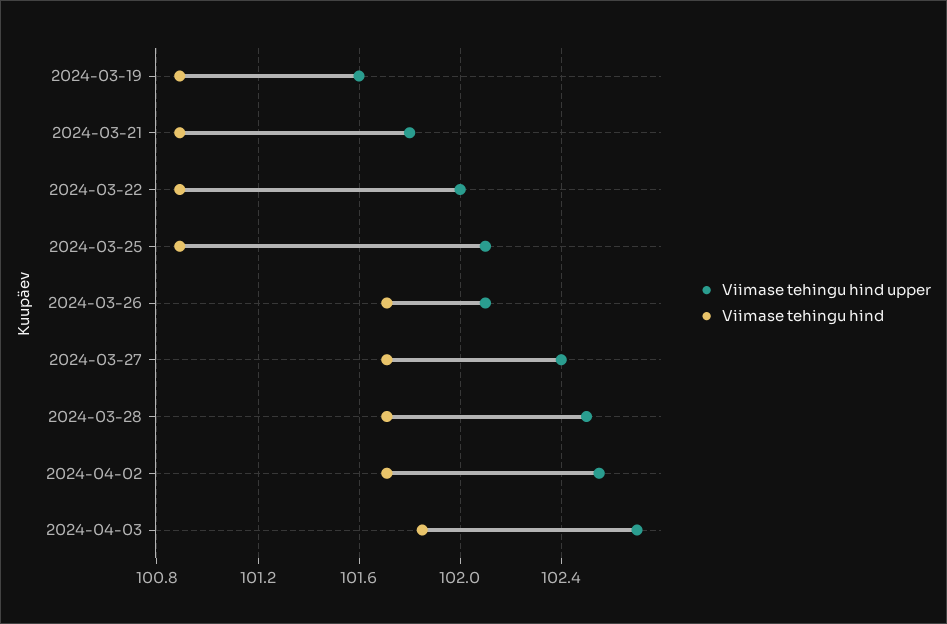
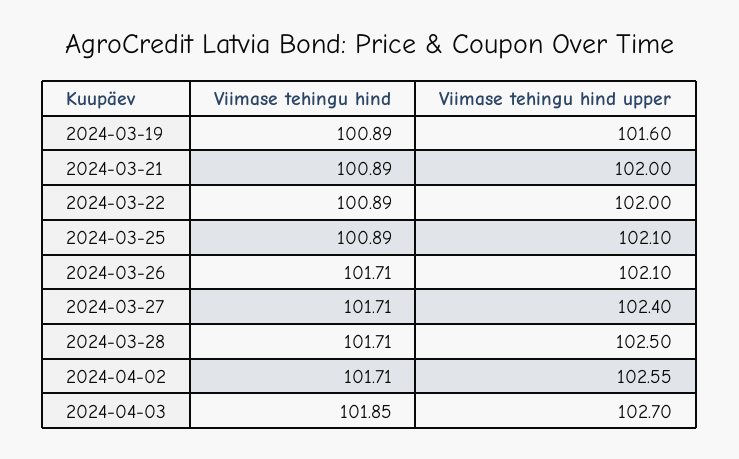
Viimase tehingu hind upper, 2024-03-21: 101.8 -> 102

